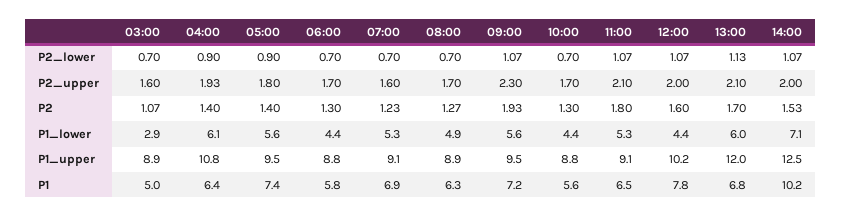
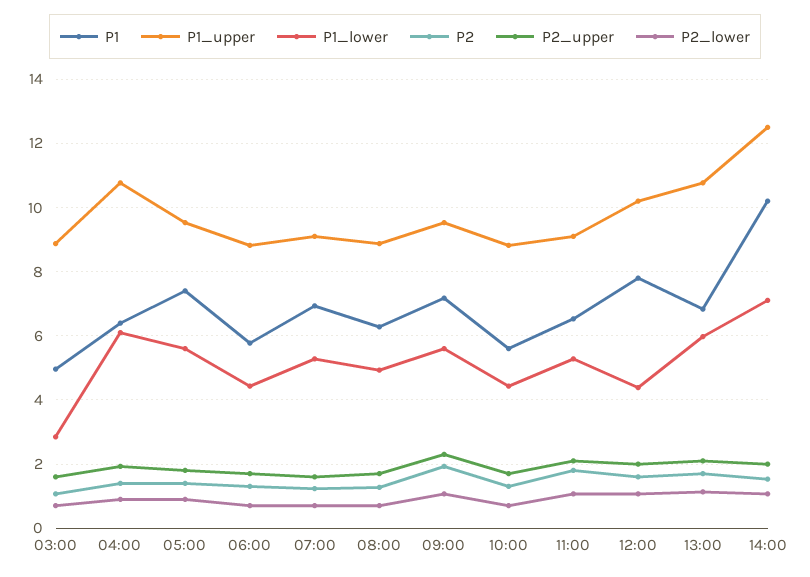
P1_upper, 13:00: 12 -> 10.8

